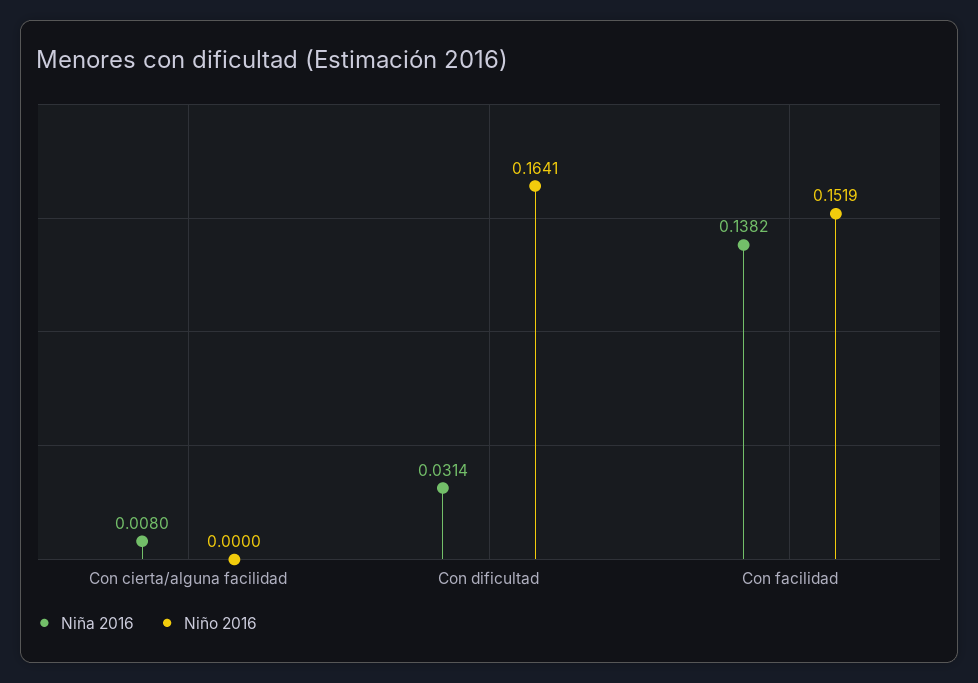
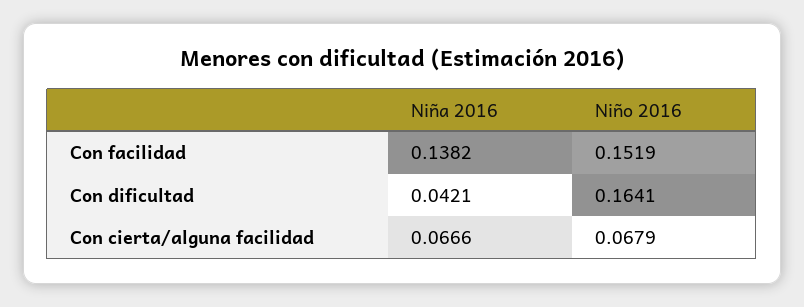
Niña 2016, Con cierta/alguna facilidad: 0.008 -> 0.0666
Niño 2016, Con cierta/alguna facilidad: 0 -> 0.0679
Niña 2016, Con dificultad: 0.0314 -> 0.0421

